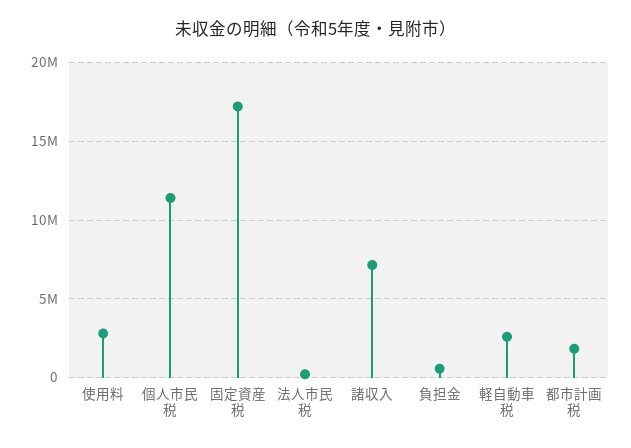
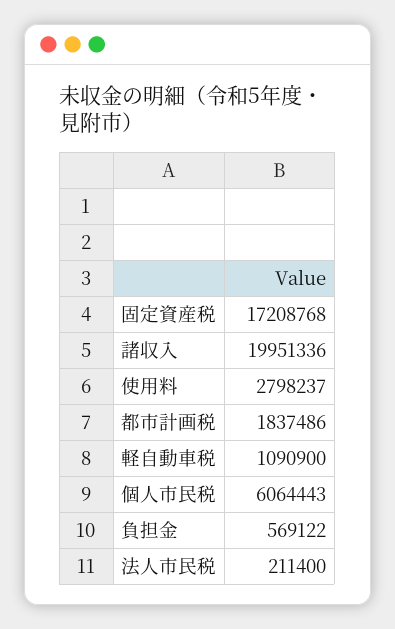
個人市民税: 11500000 -> 6064443
諸収入: 7000000 -> 19951336
軽自動車税: 2500000 -> 1090900

